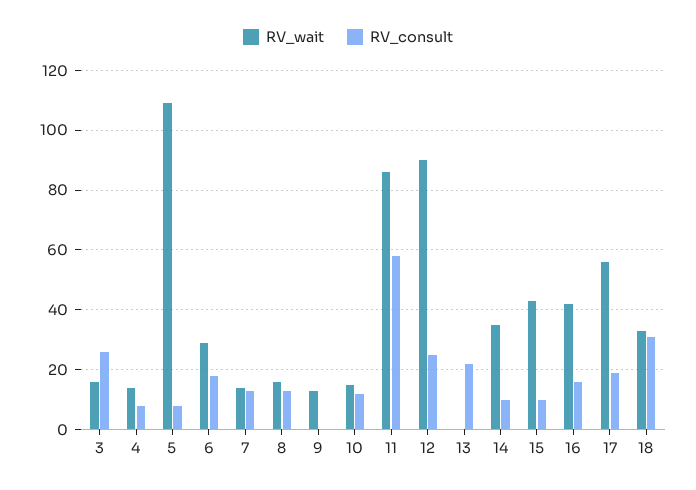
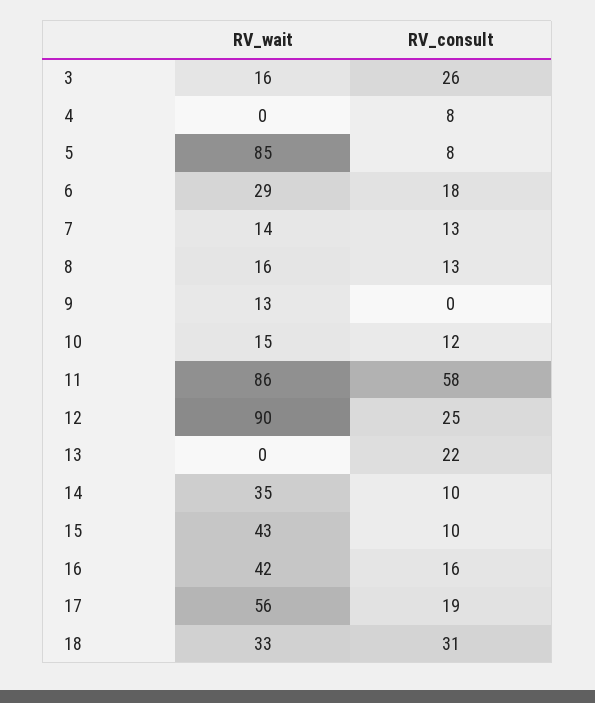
RV_wait, 4: 15 -> 0
RV_wait, 5: 110 -> 85

